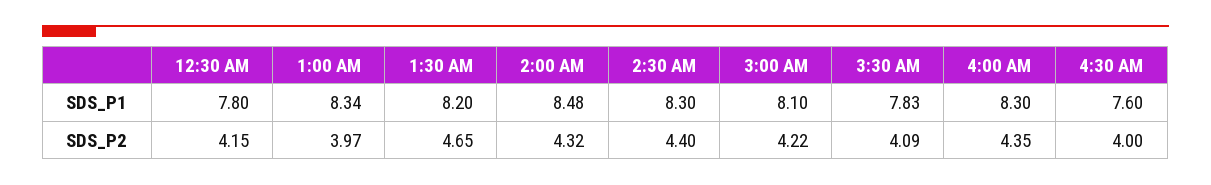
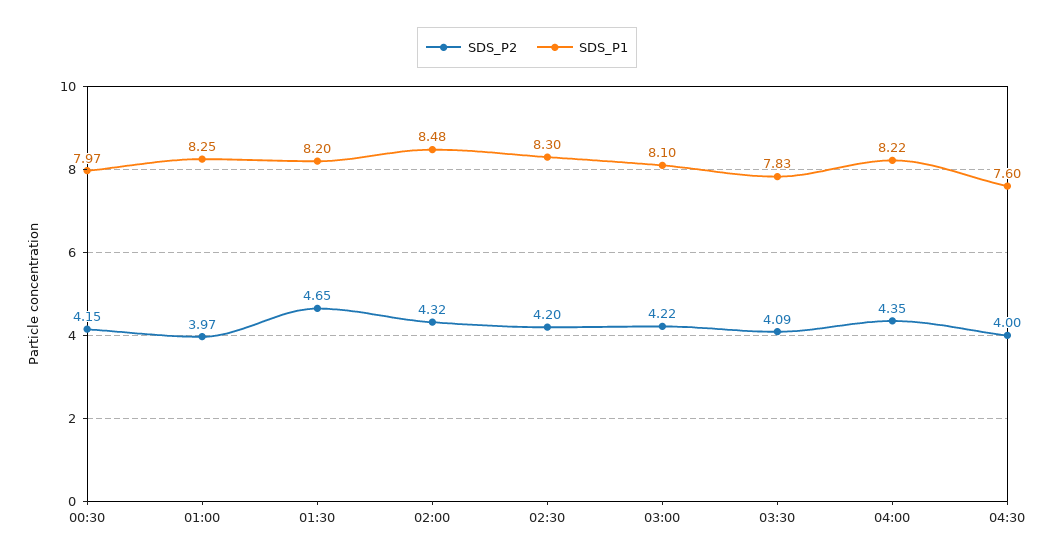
SDS_P1, 12:30 AM: 7.8 -> 7.97
SDS_P1, 1:00 AM: 8.34 -> 8.25
SDS_P1, 4:00 AM: 8.3 -> 8.22
SDS_P2, 2:30 AM: 4.4 -> 4.2

